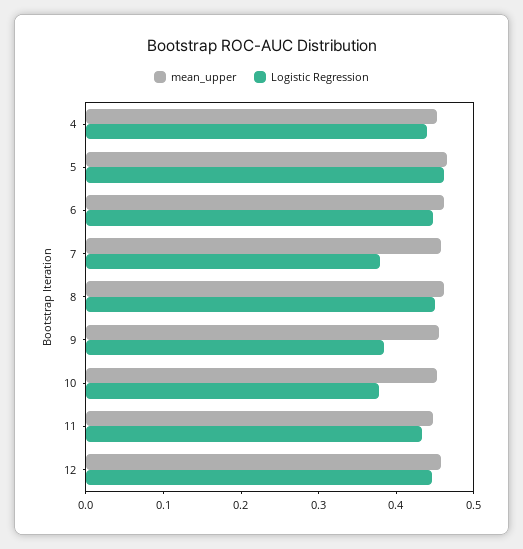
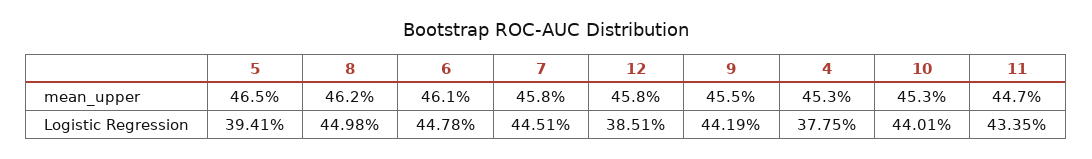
Logistic Regression, 4: 0.44 -> 0.3775
Logistic Regression, 5: 0.46 -> 0.3941
Logistic Regression, 7: 0.38 -> 0.4451
Logistic Regression, 9: 0.38 -> 0.4419
Logistic Regression, 10: 0.38 -> 0.4401
Logistic Regression, 12: 0.44 -> 0.3851

